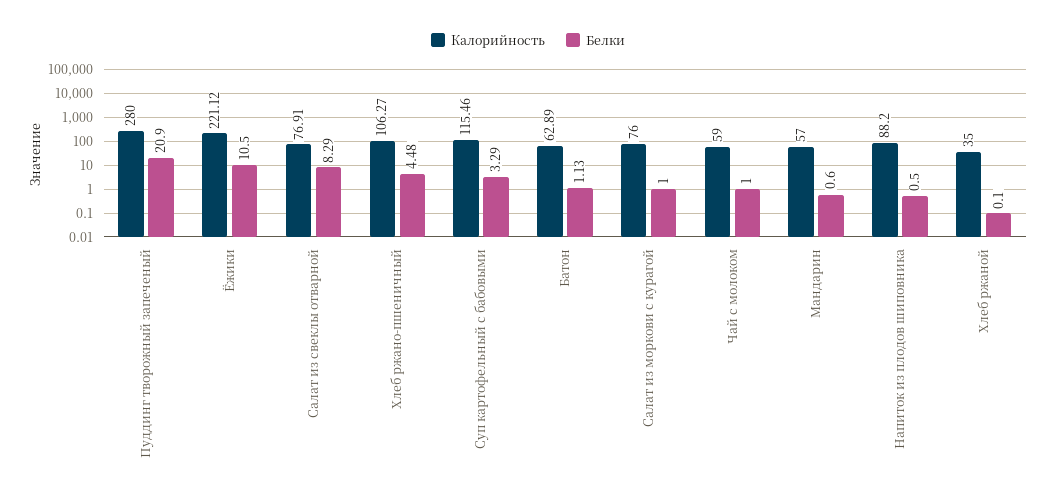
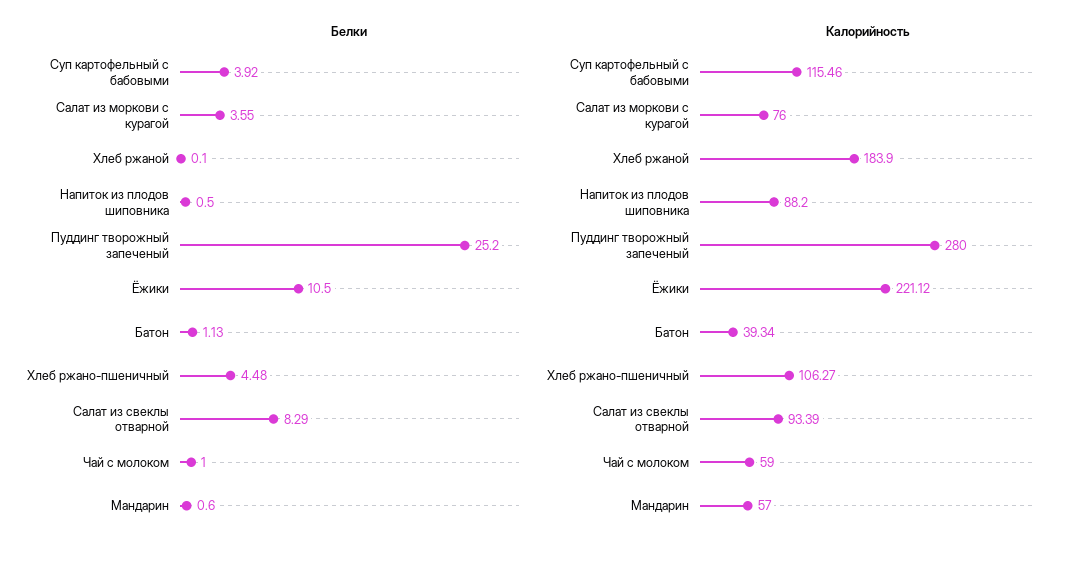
Белки, Пуддинг творожный запеченый: 20.9 -> 25.2
Калорийность, Салат из свеклы отварной: 76.91 -> 93.39
Белки, Суп картофельный с бабовыми: 3.29 -> 3.92
Калорийность, Батон: 62.89 -> 39.34
Белки, Салат из моркови с курагой: 1 -> 3.55
Калорийность, Хлеб ржаной: 35 -> 183.9

